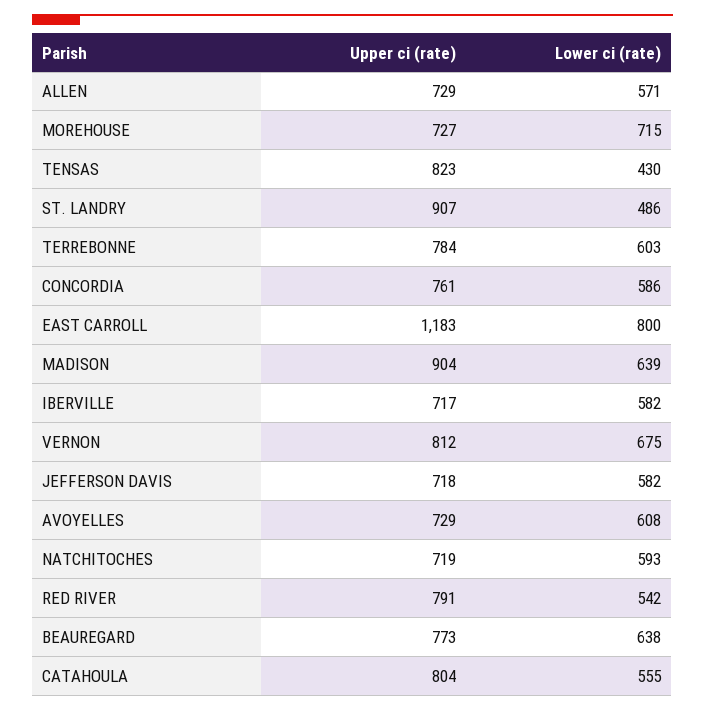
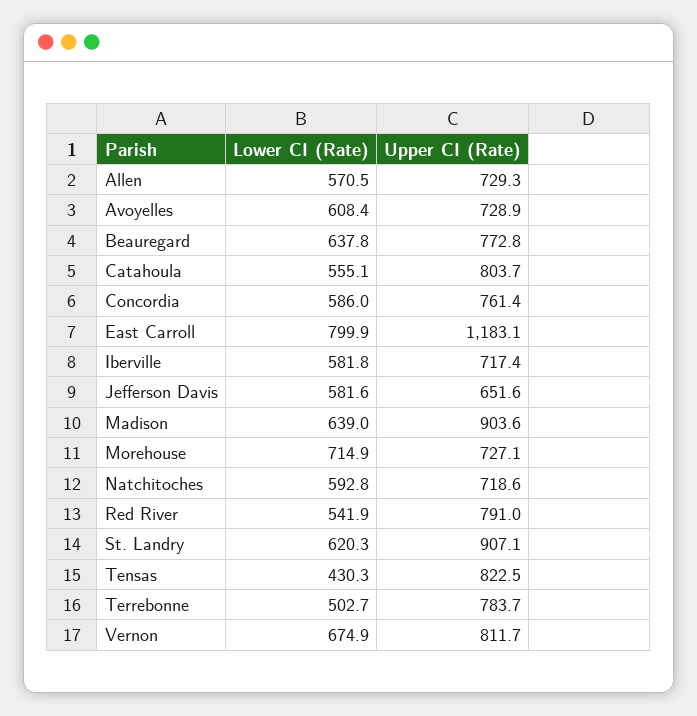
Lower ci (rate), ST. LANDRY: 486 -> 620.3
Lower ci (rate), TERREBONNE: 603 -> 502.7
Upper ci (rate), JEFFERSON DAVIS: 718 -> 651.6

